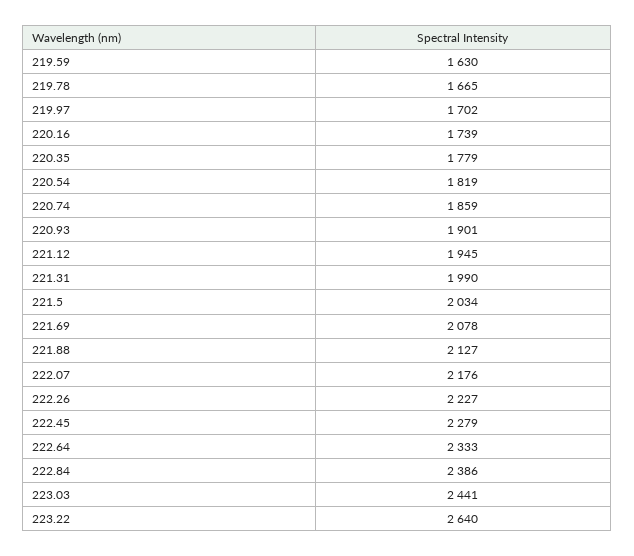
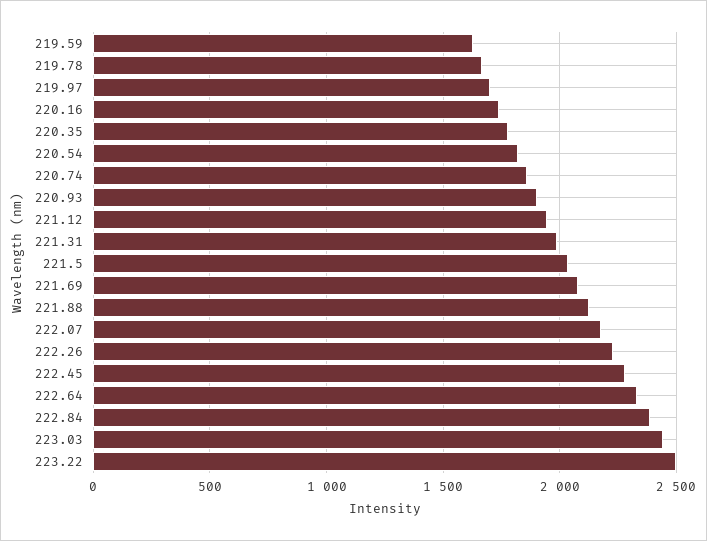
223.22: 2640 -> 2500

